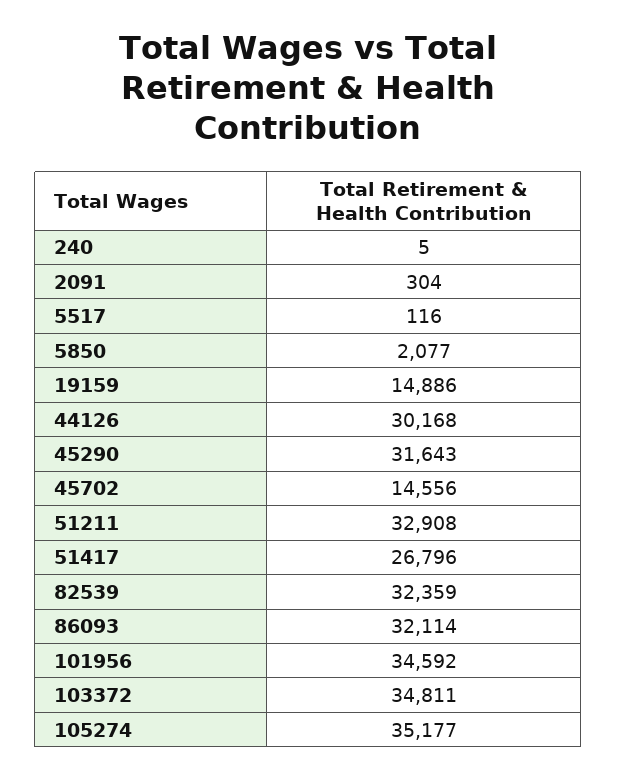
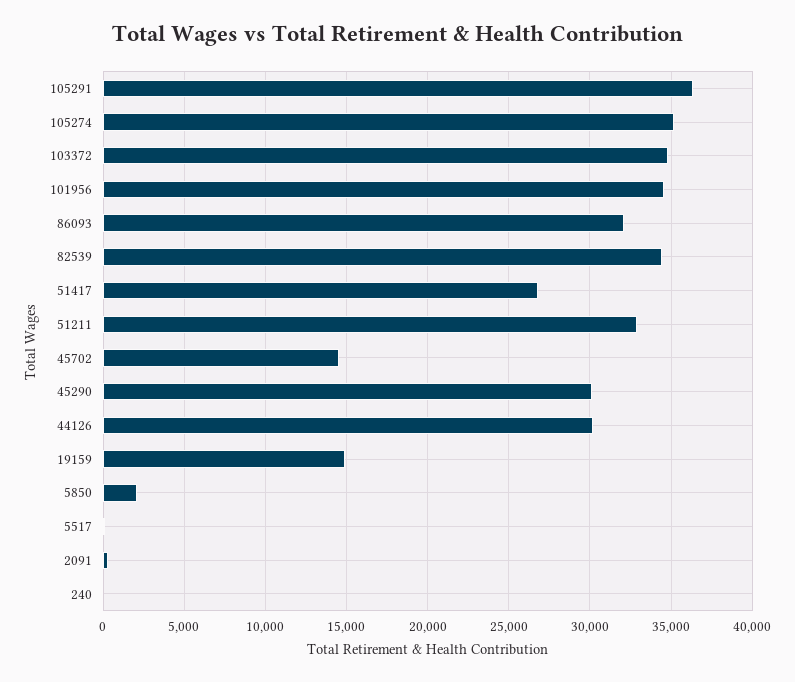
45290: 31643 -> 30000
82539: 32359 -> 34500
105291: none -> 36500

